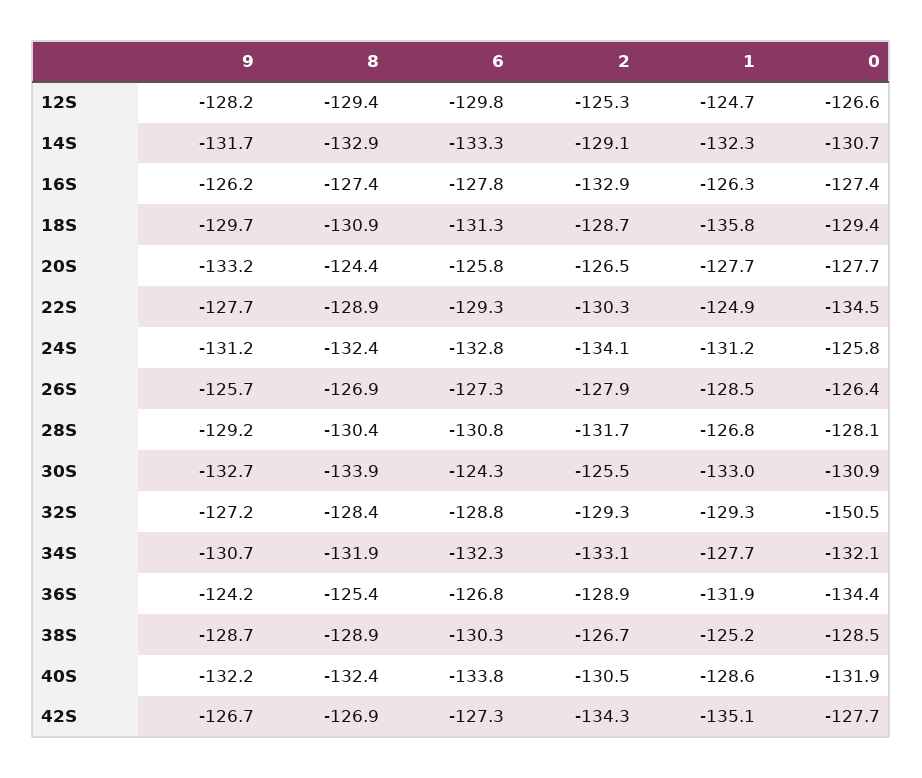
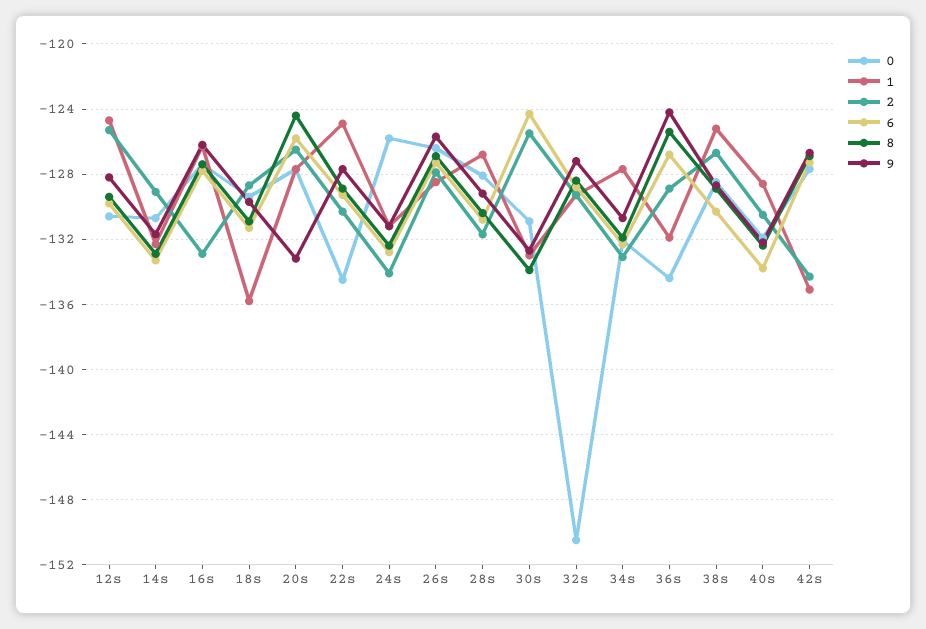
0, 12S: -126.6 -> -130.5

